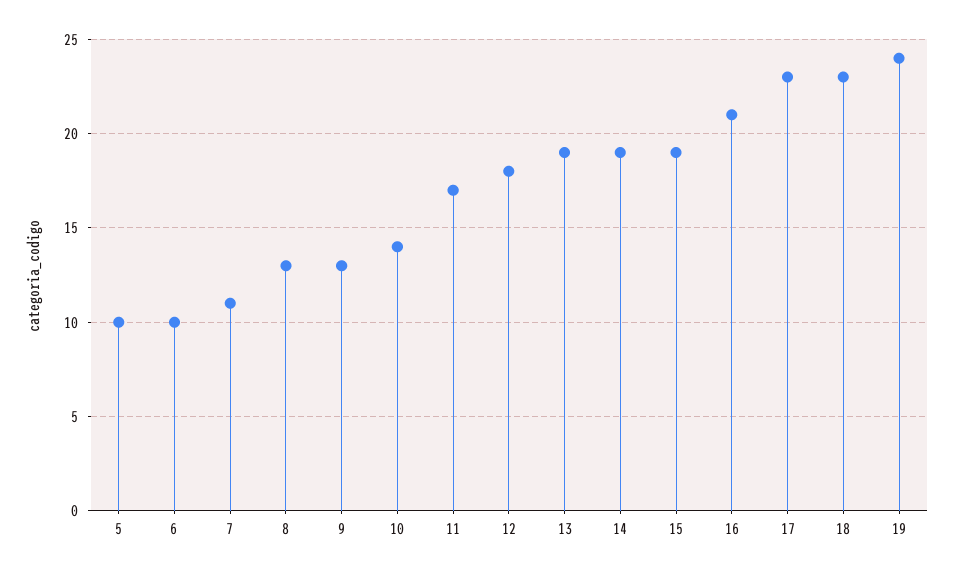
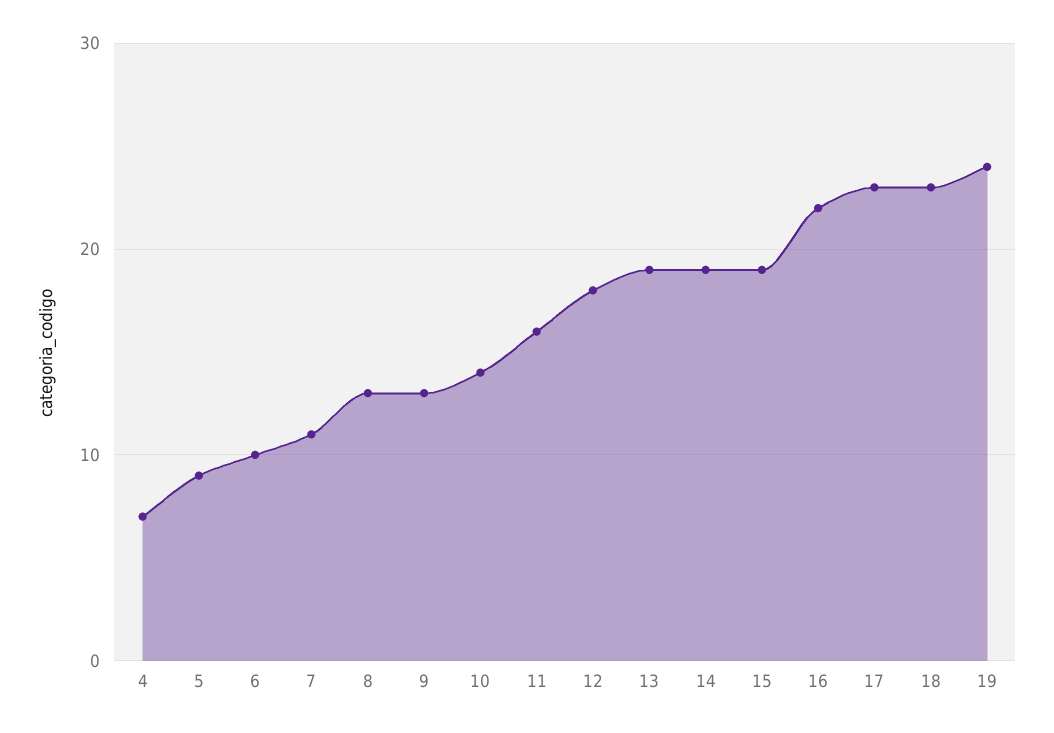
5: 10 -> 9
11: 17 -> 16
16: 21 -> 22
4: none -> 7

